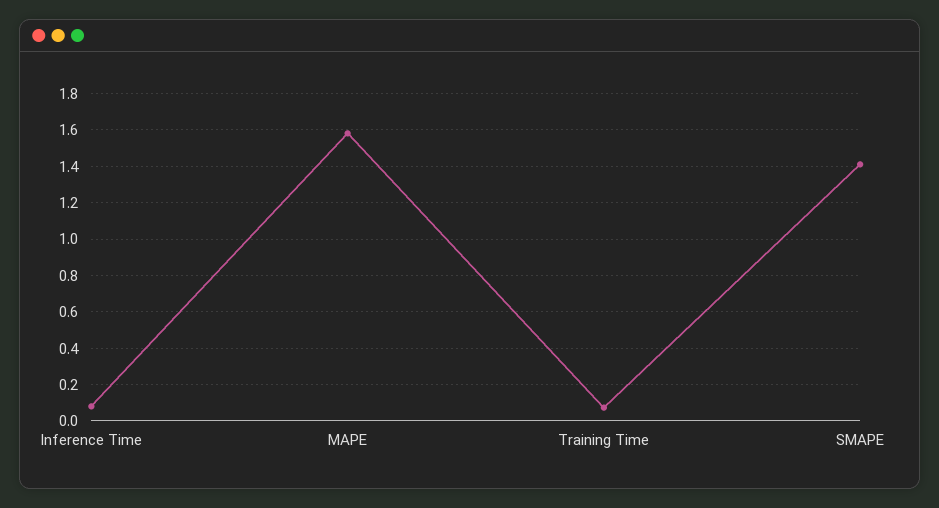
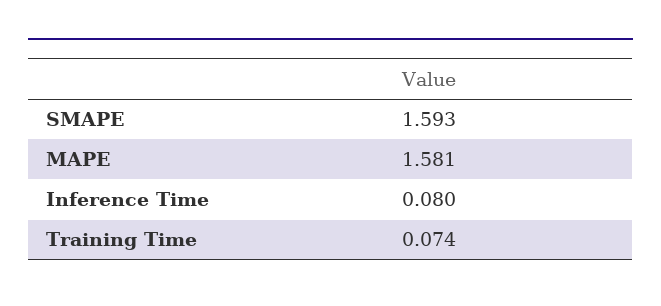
SMAPE: 1.4 -> 1.593

